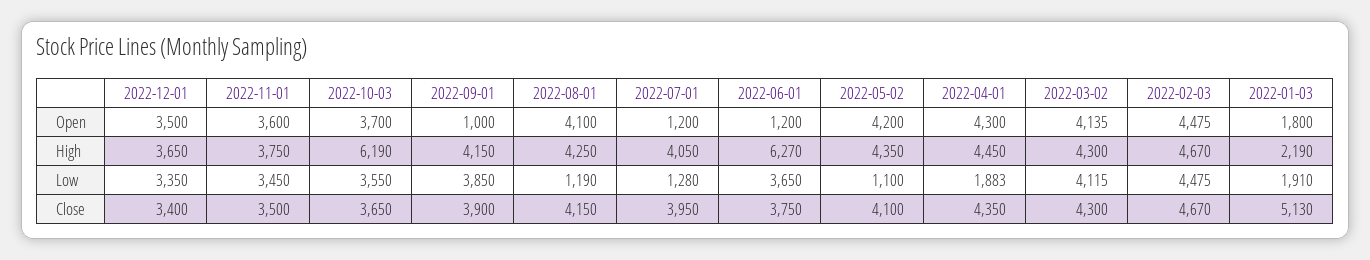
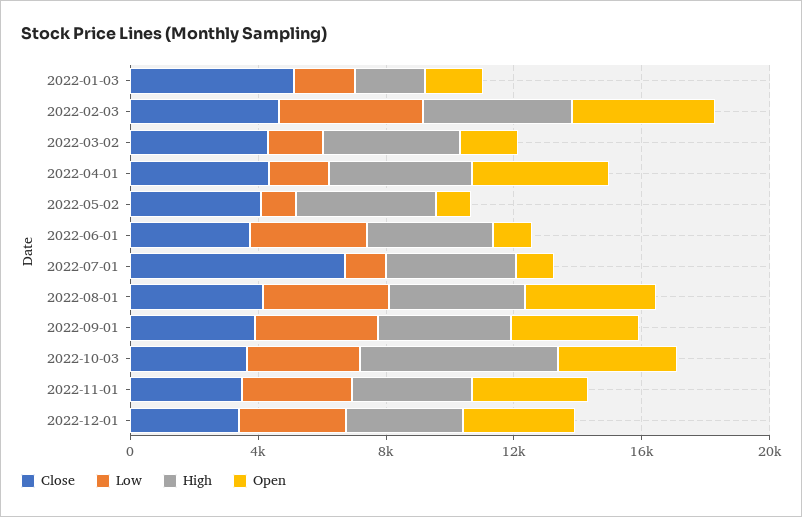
Open, 2022-09-01: 1000 -> 4000
Open, 2022-05-02: 4200 -> 1000
Open, 2022-03-02: 4135 -> 2000
High, 2022-06-01: 6270 -> 4000
Low, 2022-08-01: 1190 -> 4000
Low, 2022-03-02: 4115 -> 2000
Close, 2022-07-01: 3950 -> 7000

